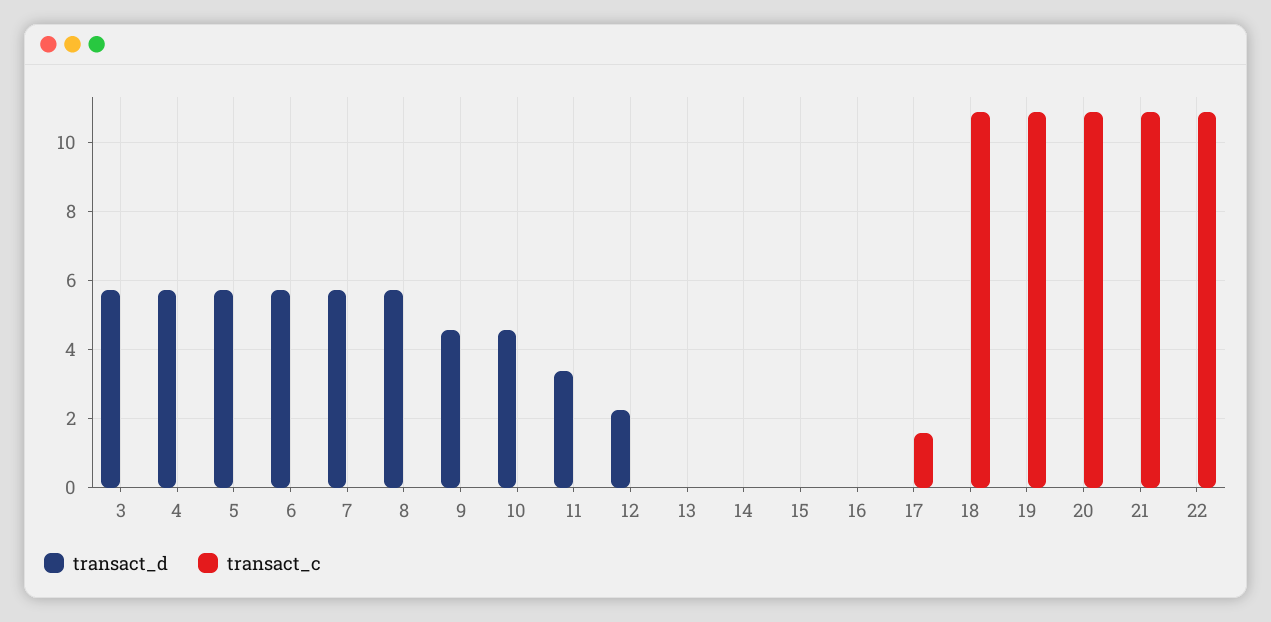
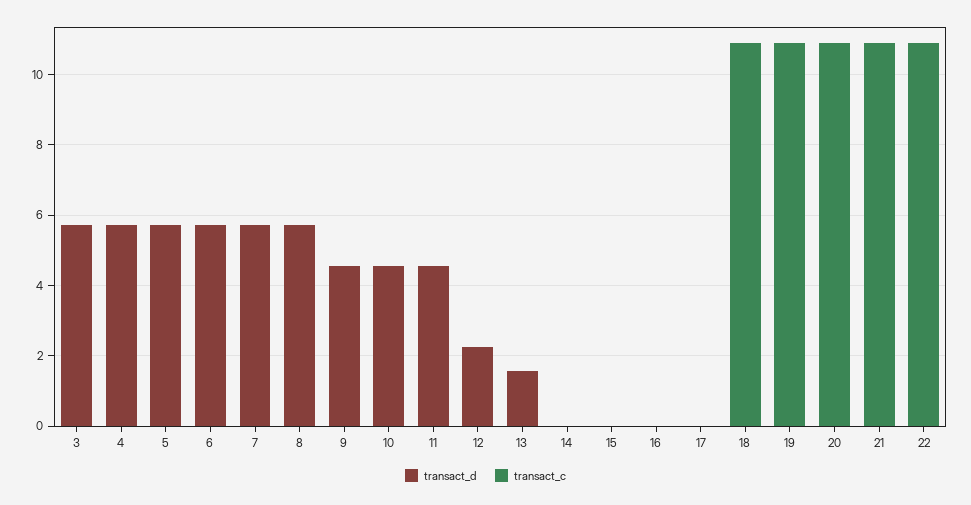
transact_d, 11: 3.4 -> 4.5
transact_d, 13: 0 -> 1.5
transact_c, 17: 1.6 -> 0

